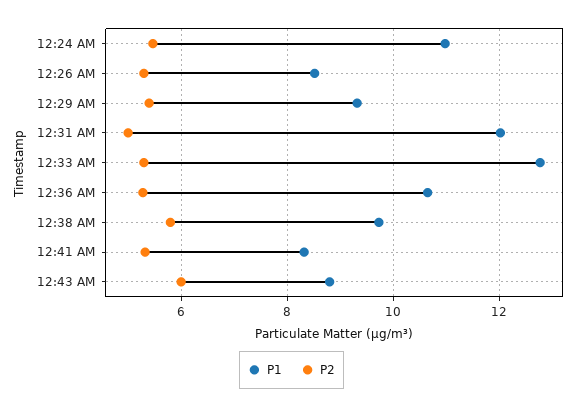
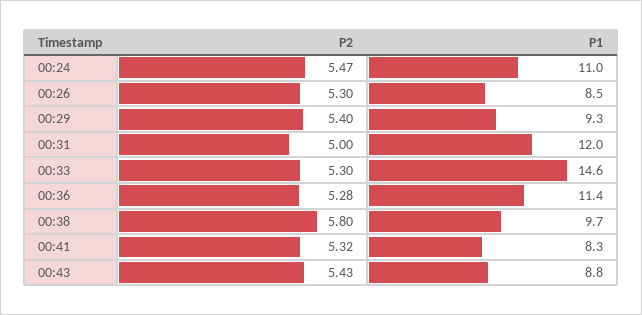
P1, 12:33 AM: 12.8 -> 14.6
P1, 12:36 AM: 10.6 -> 11.4
P2, 12:43 AM: 6 -> 5.43

